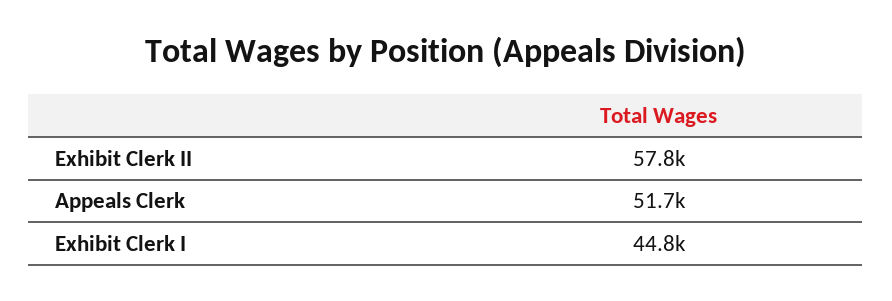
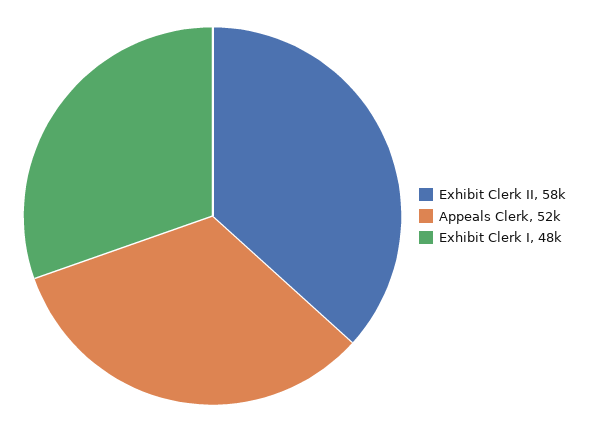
Exhibit Clerk I: 44800 -> 48000

